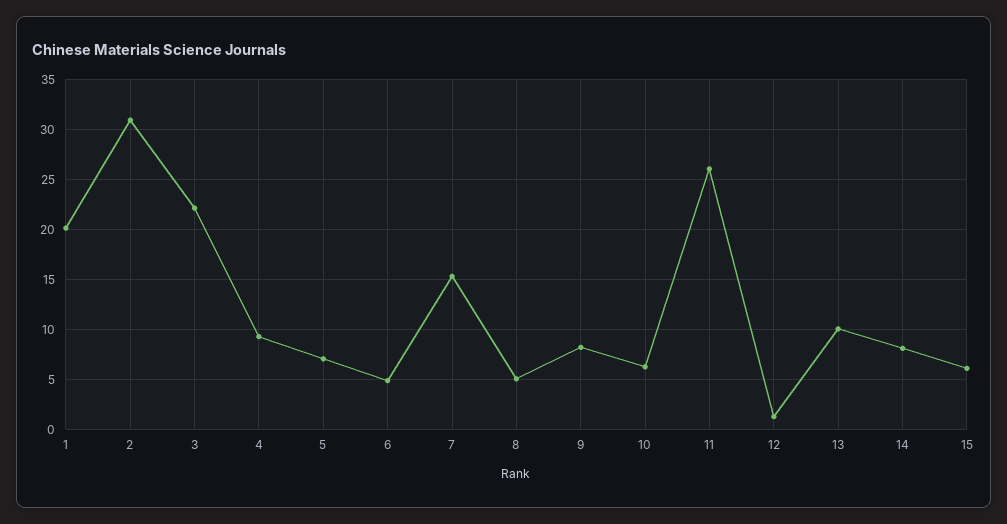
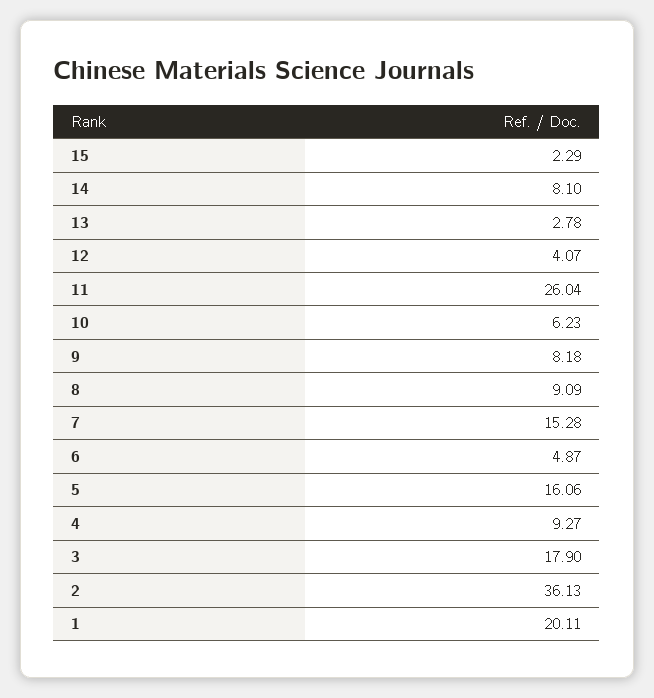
2: 31 -> 36.13
3: 22 -> 17.9
5: 7 -> 16.06
8: 5 -> 9.09
12: 1 -> 4.07
13: 10 -> 2.78
15: 6 -> 2.29

